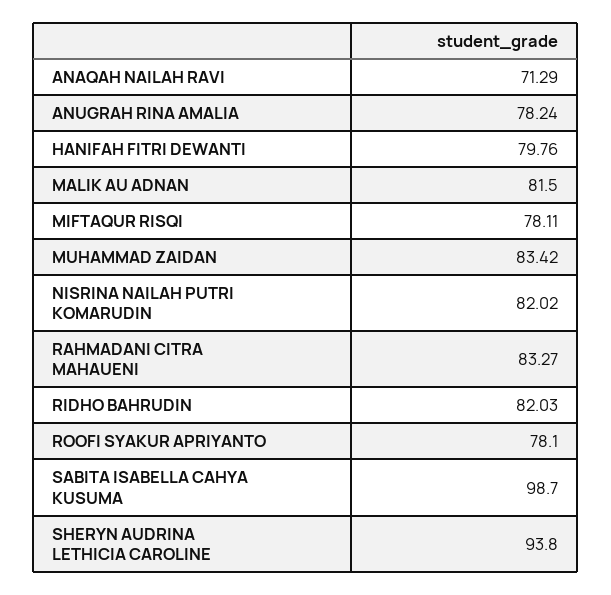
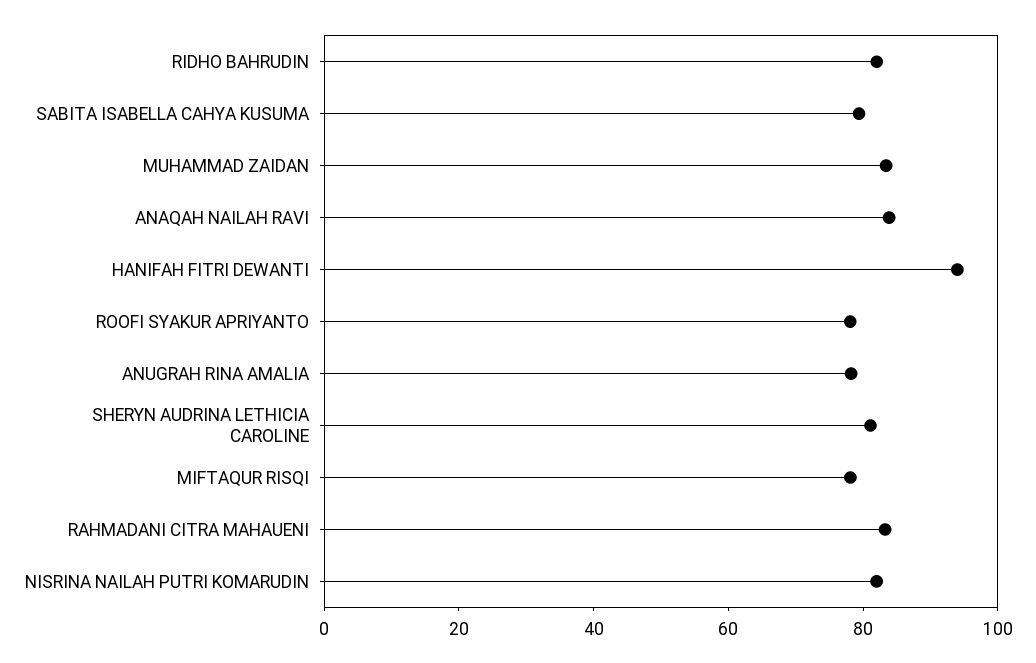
ANAQAH NAILAH RAVI: 71.29 -> 85
HANIFAH FITRI DEWANTI: 79.76 -> 95
MALIK AU ADNAN: 81.5 -> none
SABITA ISABELLA CAHYA KUSUMA: 98.7 -> 80
SHERYN AUDRINA LETHICIA CAROLINE: 93.8 -> 80

